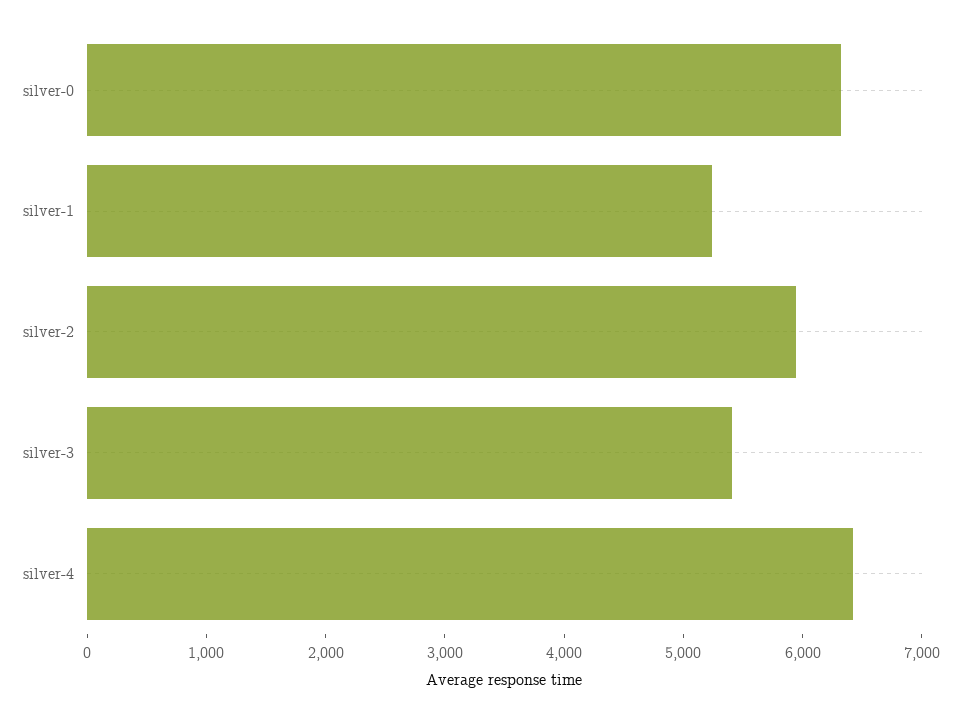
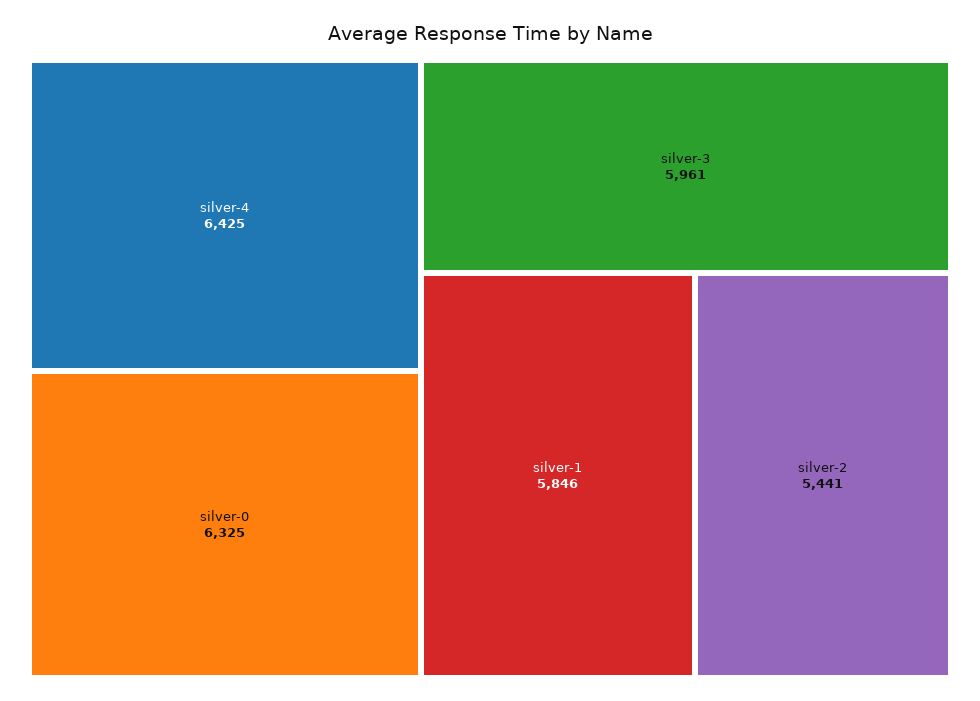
silver-1: 5200 -> 5846
silver-2: 6000 -> 5441
silver-3: 5400 -> 5961

